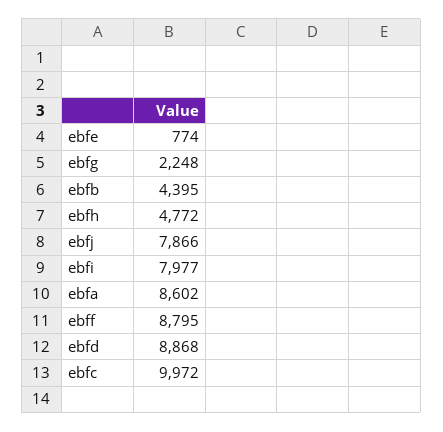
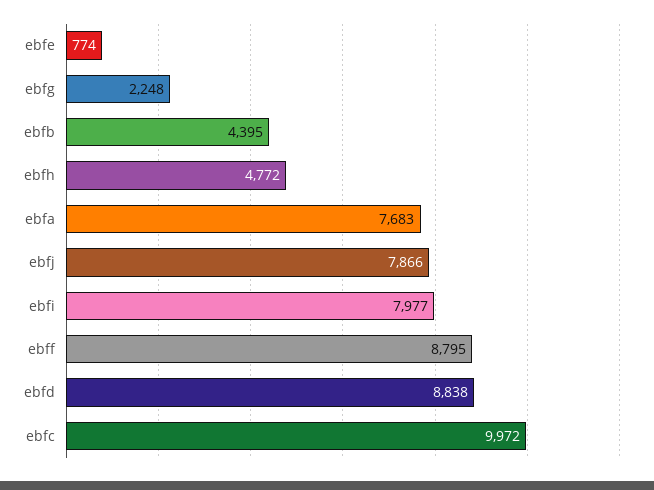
ebfa: 8602 -> 7683
ebfd: 8868 -> 8838

